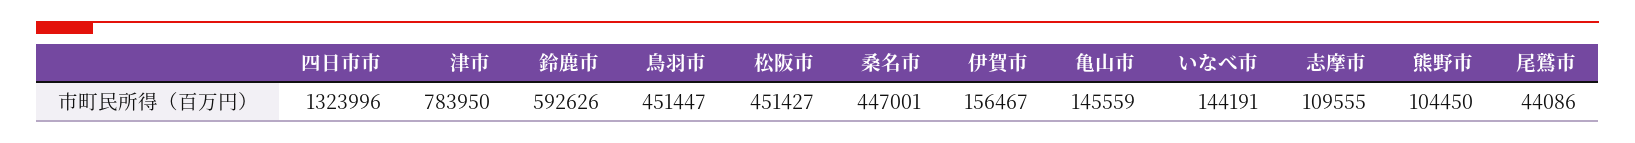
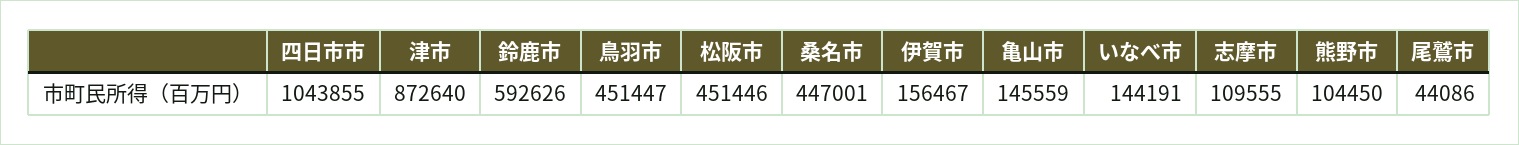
四日市市: 1323996 -> 1043855
津市: 783950 -> 872640
松阪市: 451427 -> 451446

